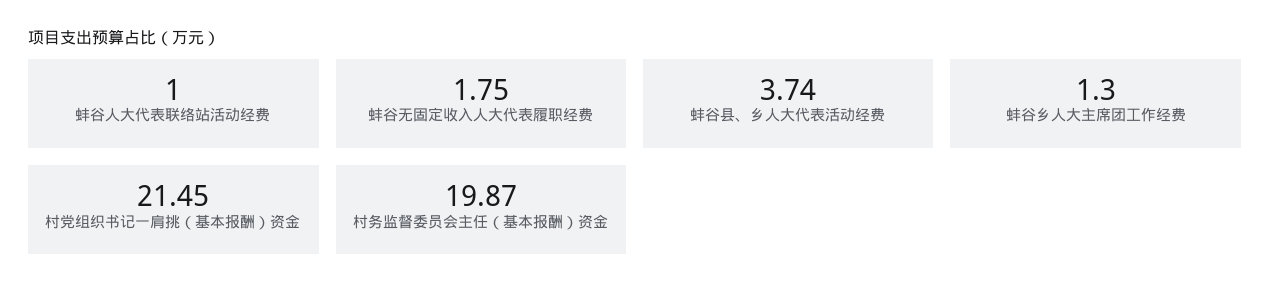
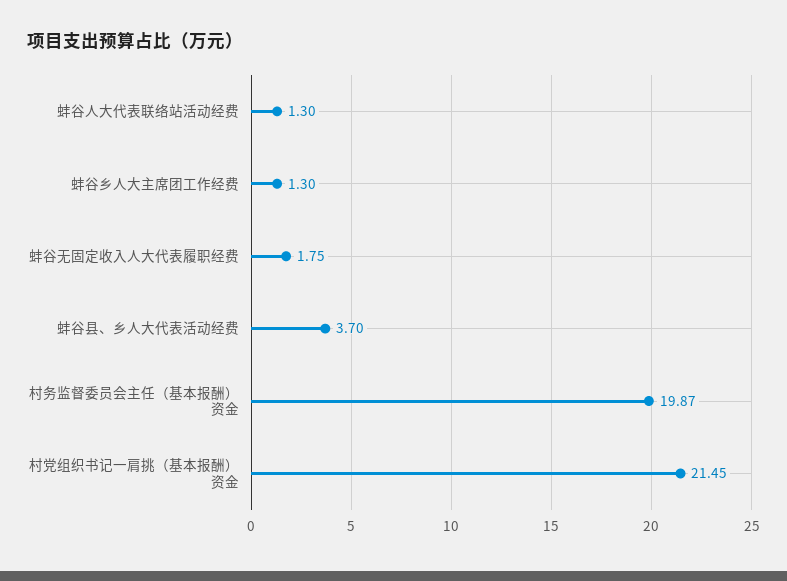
蚌谷人大代表联络站活动经费: 1 -> 1.3
蚌谷县、乡人大代表活动经费: 3.74 -> 3.7

